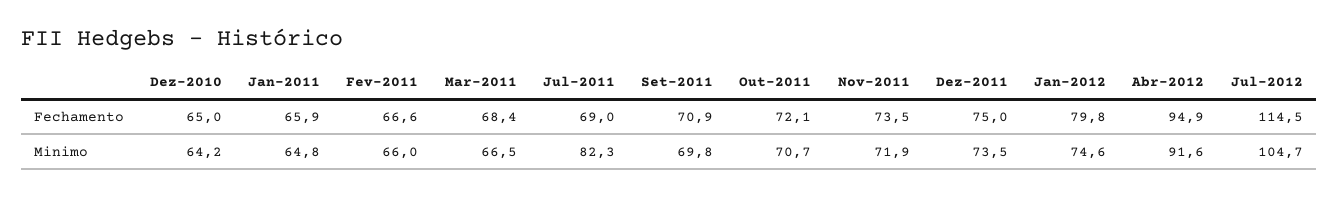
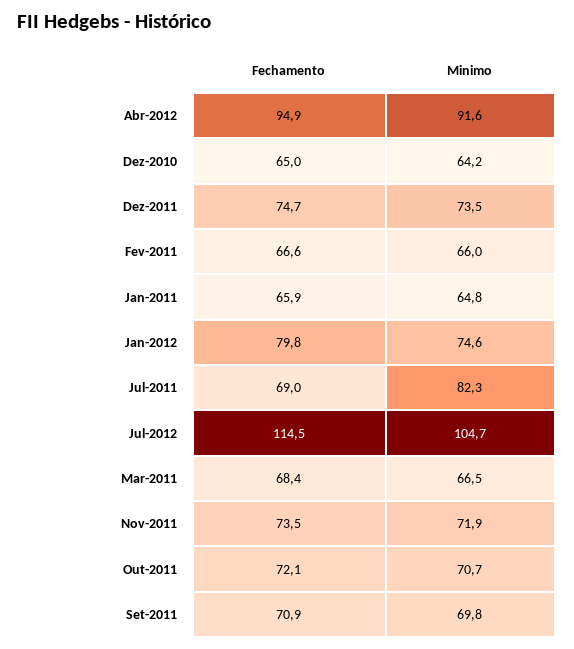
Dez-2011, Fechamento: 75 -> 74.7

